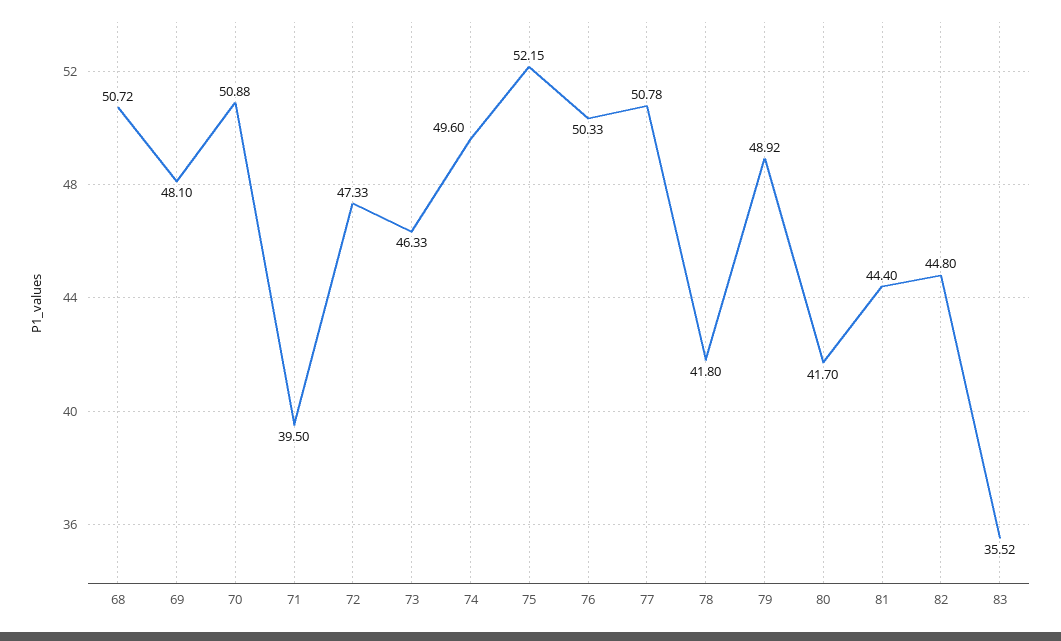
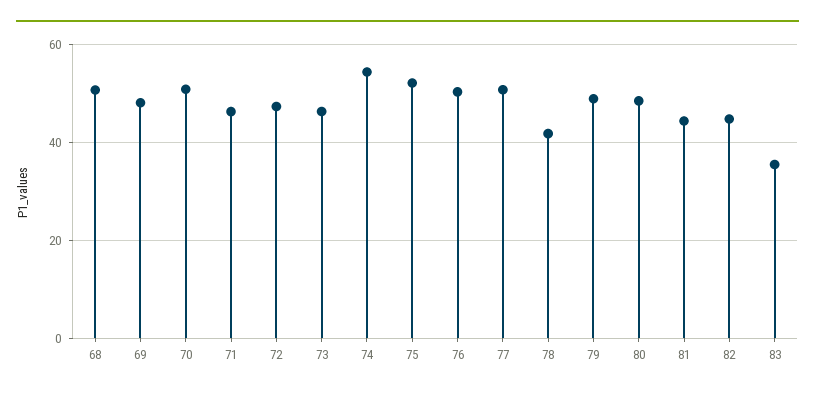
71: 39.5 -> 46
74: 49.6 -> 54
80: 41.7 -> 48

